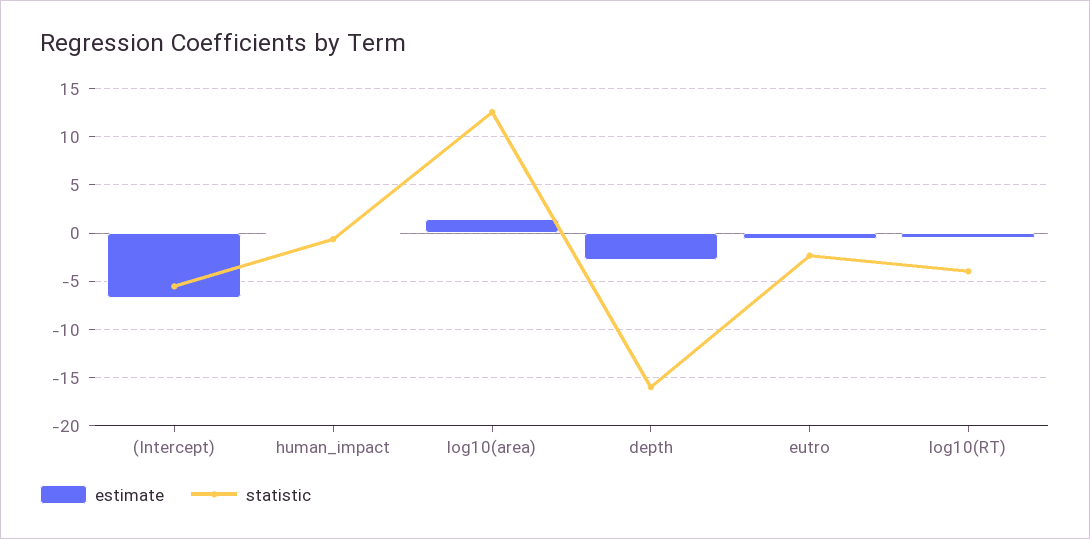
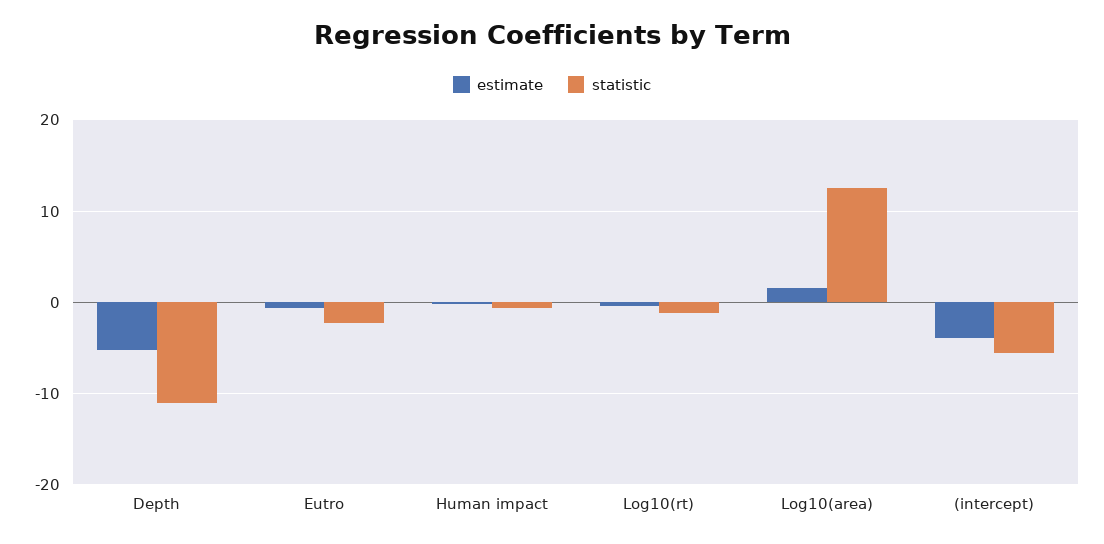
estimate, (Intercept): -7 -> -4
estimate, depth: -3 -> -5
statistic, depth: -16 -> -11
statistic, log10(RT): -4 -> -1

